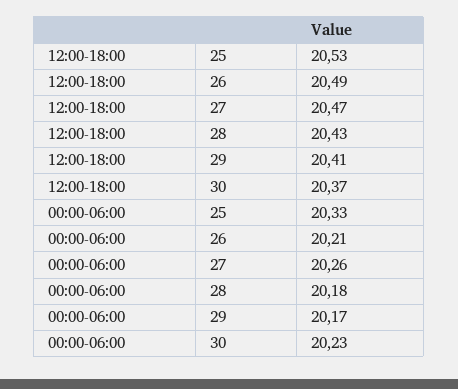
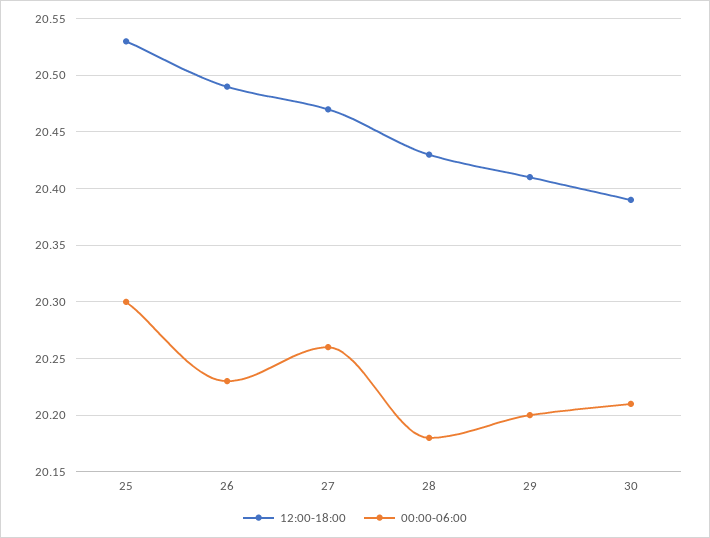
12:00-18:00, 30: 20.37 -> 20.39
00:00-06:00, 25: 20.33 -> 20.3
00:00-06:00, 26: 20.21 -> 20.23
00:00-06:00, 29: 20.17 -> 20.2
00:00-06:00, 30: 20.23 -> 20.21

